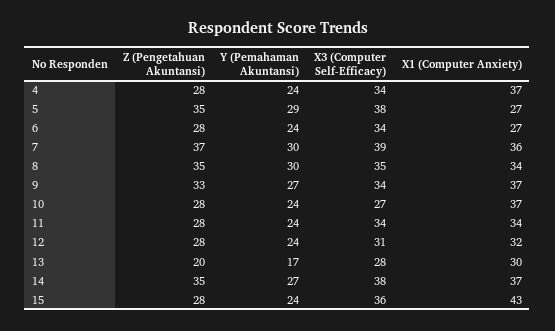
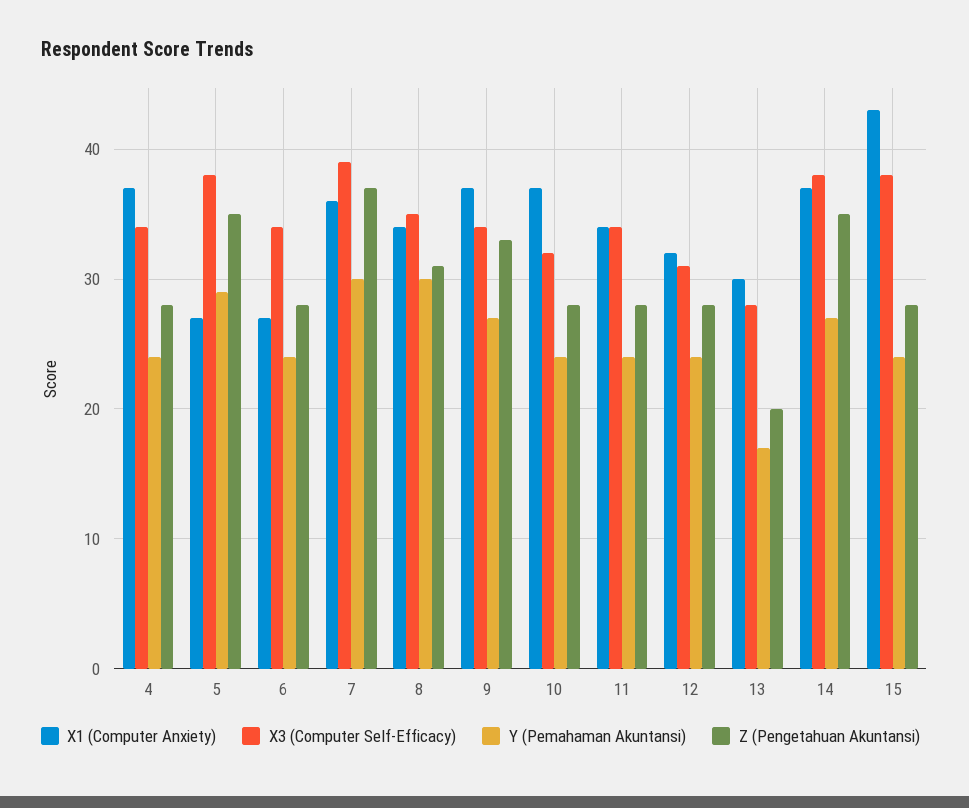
Z (Pengetahuan Akuntansi), 8: 35 -> 31
X3 (Computer Self-Efficacy), 10: 27 -> 32
X3 (Computer Self-Efficacy), 15: 36 -> 38

